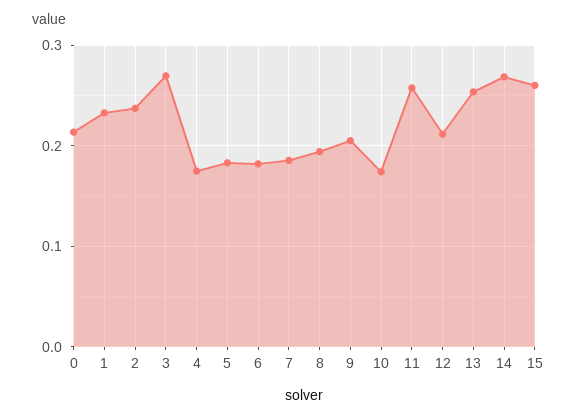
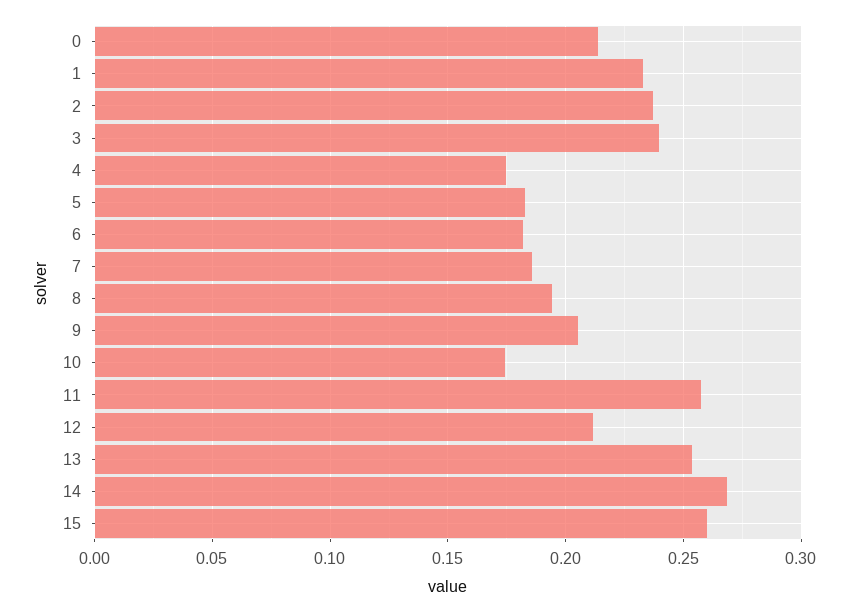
3: 0.27 -> 0.24

